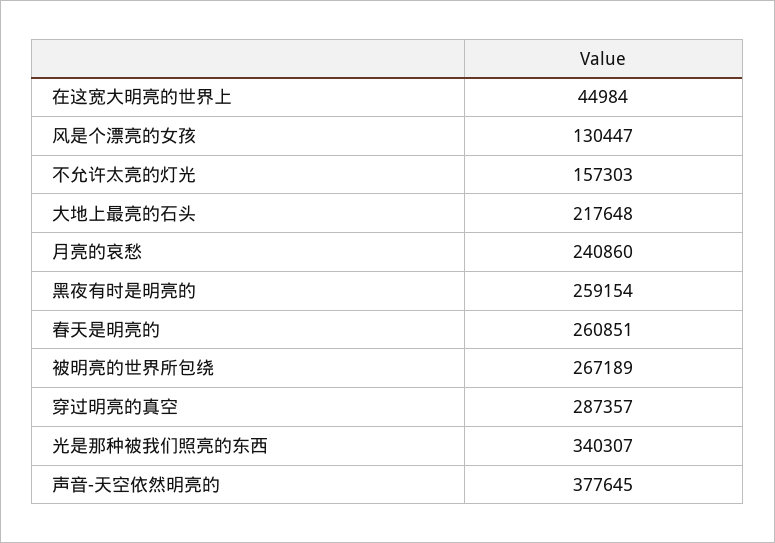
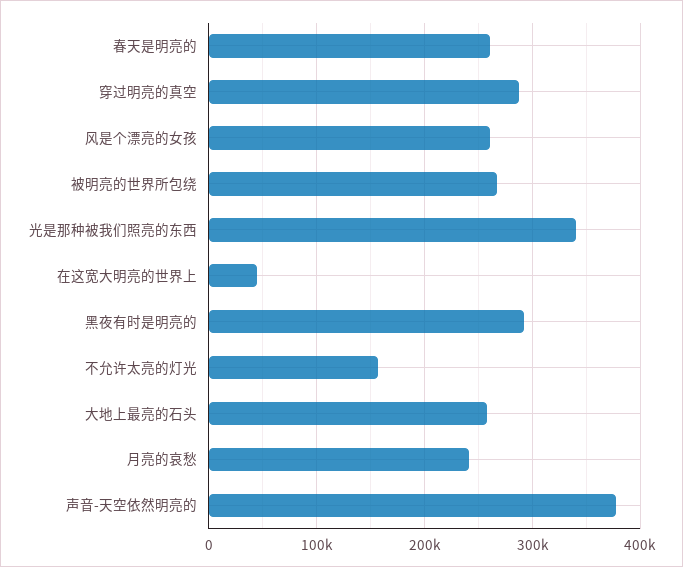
风是个漂亮的女孩: 130447 -> 260000
大地上最亮的石头: 217648 -> 260000
黑夜有时是明亮的: 259154 -> 290000

